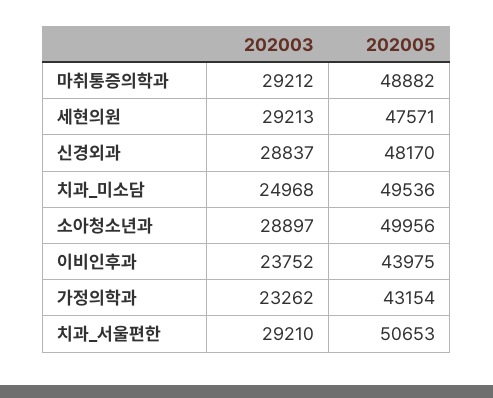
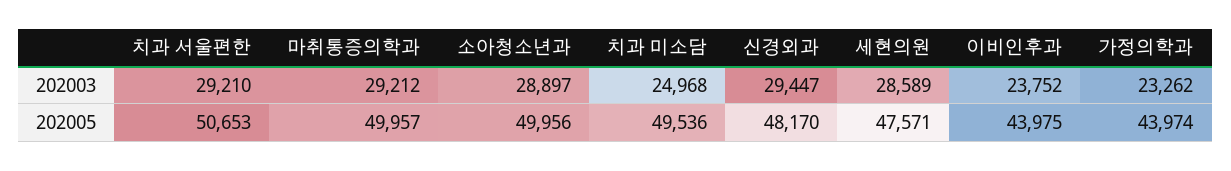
202005, 마취통증의학과: 48882 -> 49957
202003, 세현의원: 29213 -> 28589
202003, 신경외과: 28837 -> 29447
202005, 가정의학과: 43154 -> 43974

